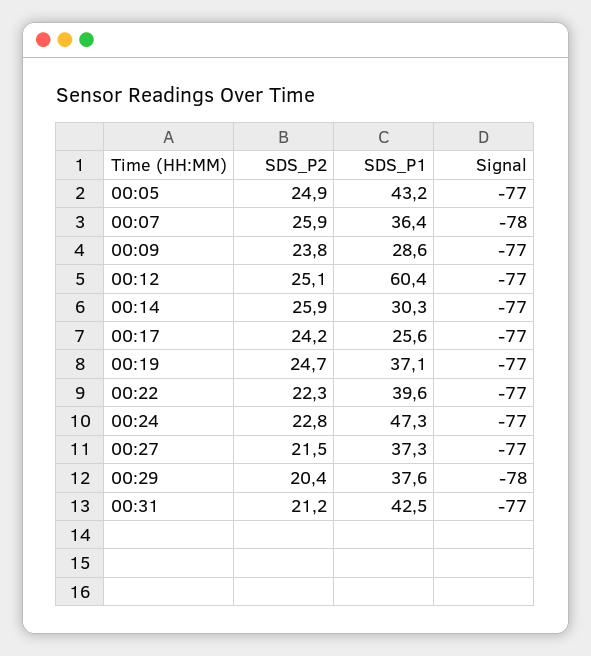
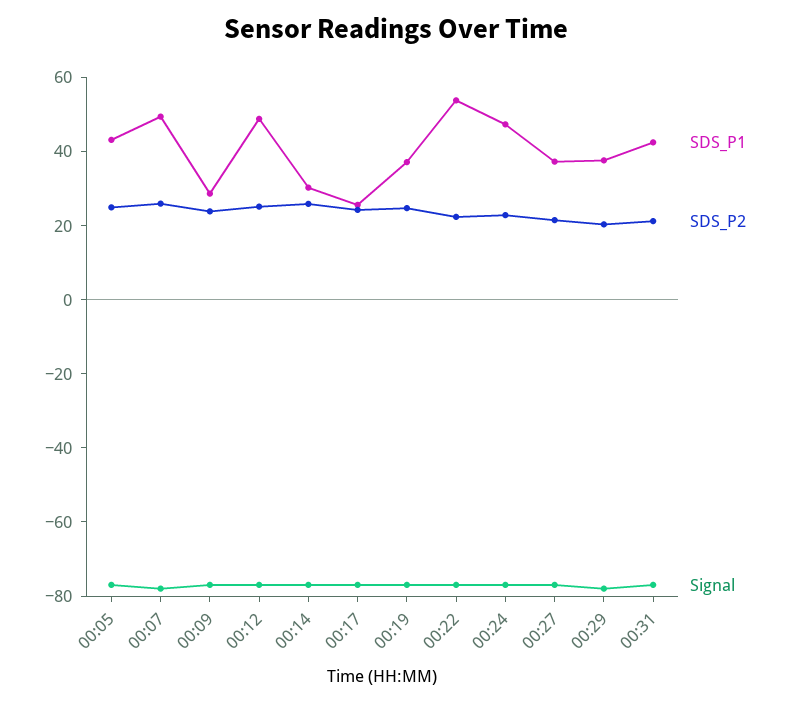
SDS_P1, 00:07: 36.4 -> 50
SDS_P1, 00:12: 60.4 -> 50
SDS_P1, 00:22: 39.6 -> 55

